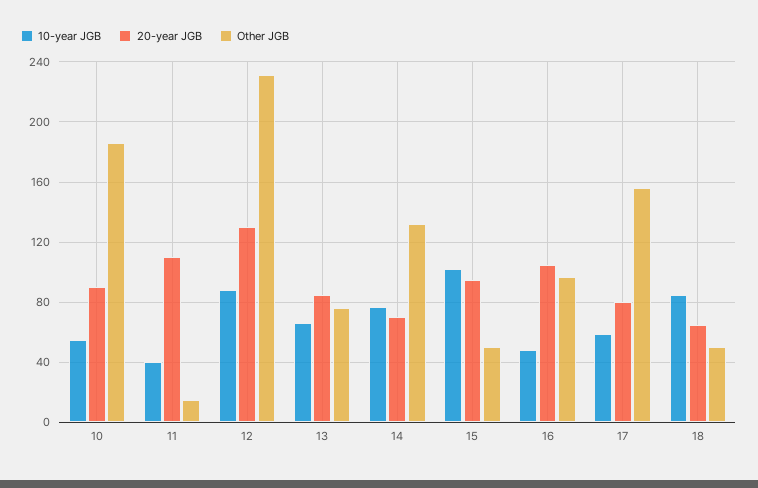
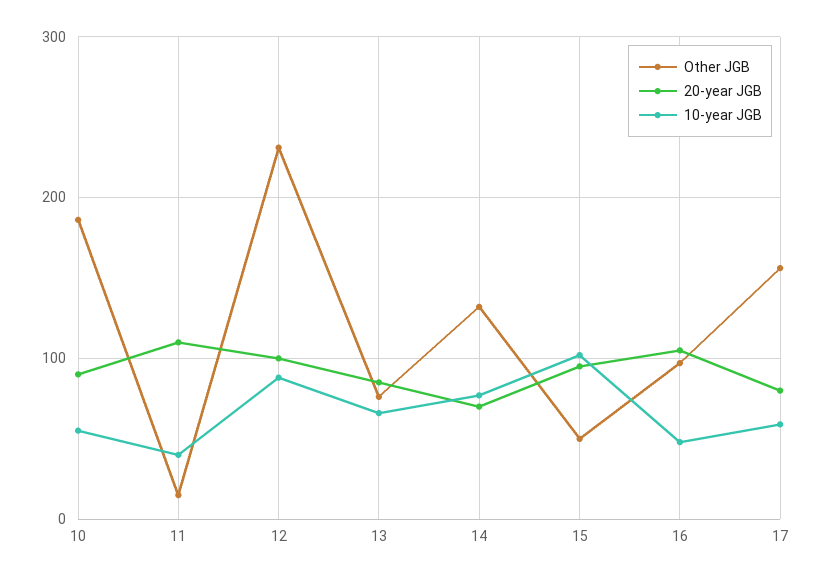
20-year JGB, 12: 130 -> 100
10-year JGB, 18: 85 -> none
20-year JGB, 18: 65 -> none
Other JGB, 18: 50 -> none

